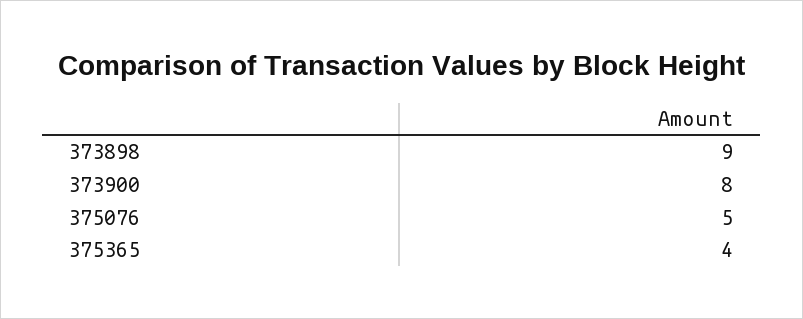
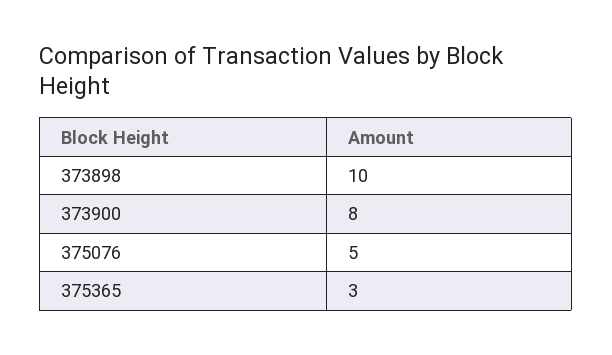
373898: 9 -> 10
375365: 4 -> 3

